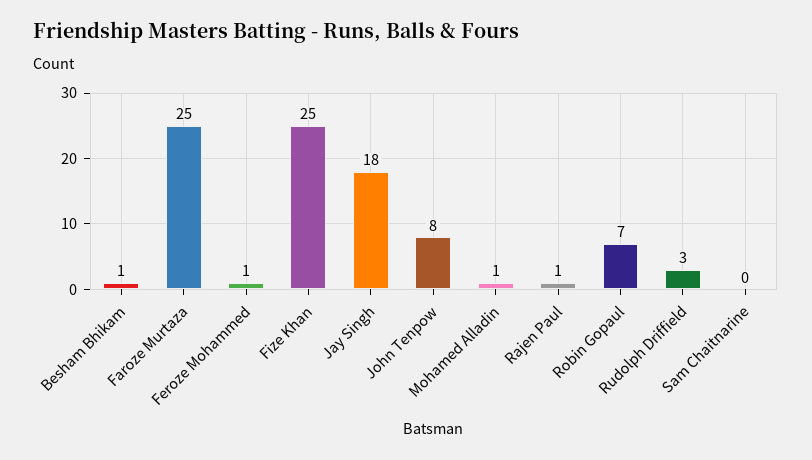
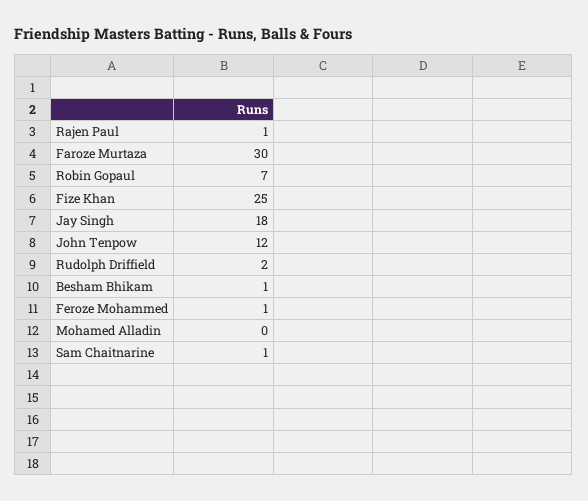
Faroze Murtaza: 25 -> 30
John Tenpow: 8 -> 12
Mohamed Alladin: 1 -> 0
Rudolph Driffield: 3 -> 2
Sam Chaitnarine: 0 -> 1

